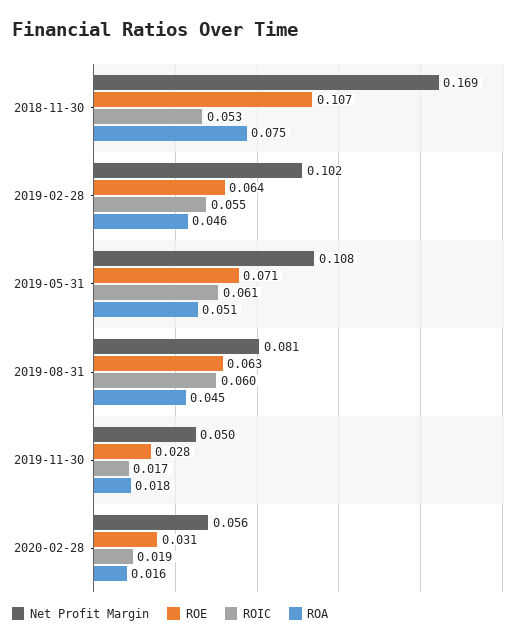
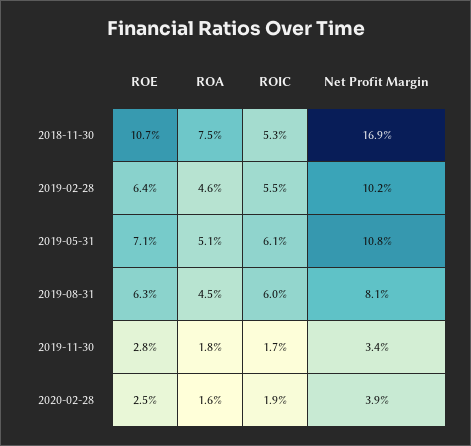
Net Profit Margin, 2019-11-30: 0.05 -> 0.034
Net Profit Margin, 2020-02-28: 0.056 -> 0.039
ROE, 2020-02-28: 0.031 -> 0.025

